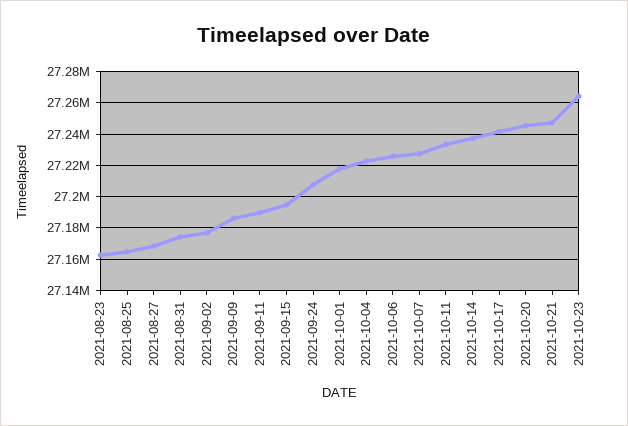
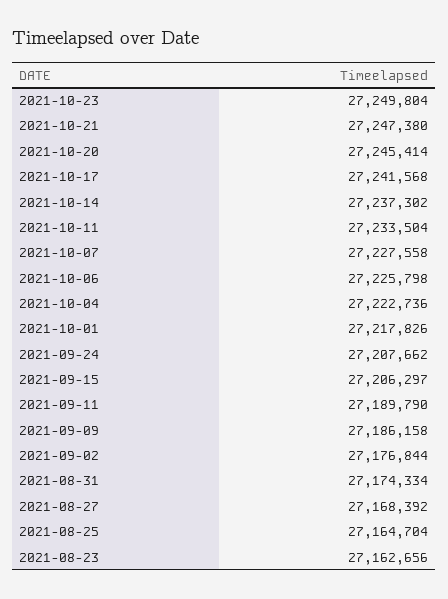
2021-09-15: 27195000 -> 27206297
2021-10-23: 27265000 -> 27249804

